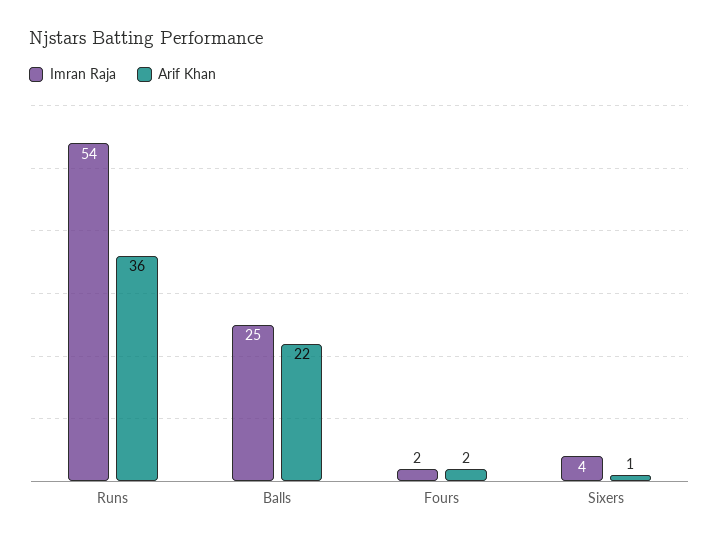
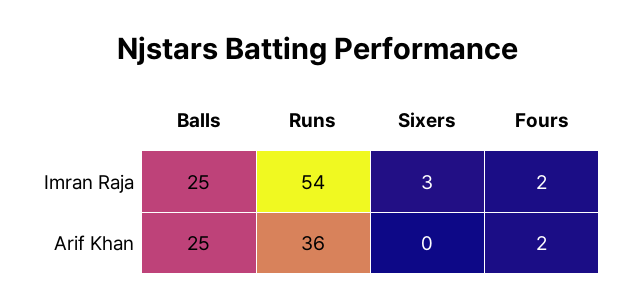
Arif Khan, Balls: 22 -> 25
Imran Raja, Sixers: 4 -> 3
Arif Khan, Sixers: 1 -> 0

